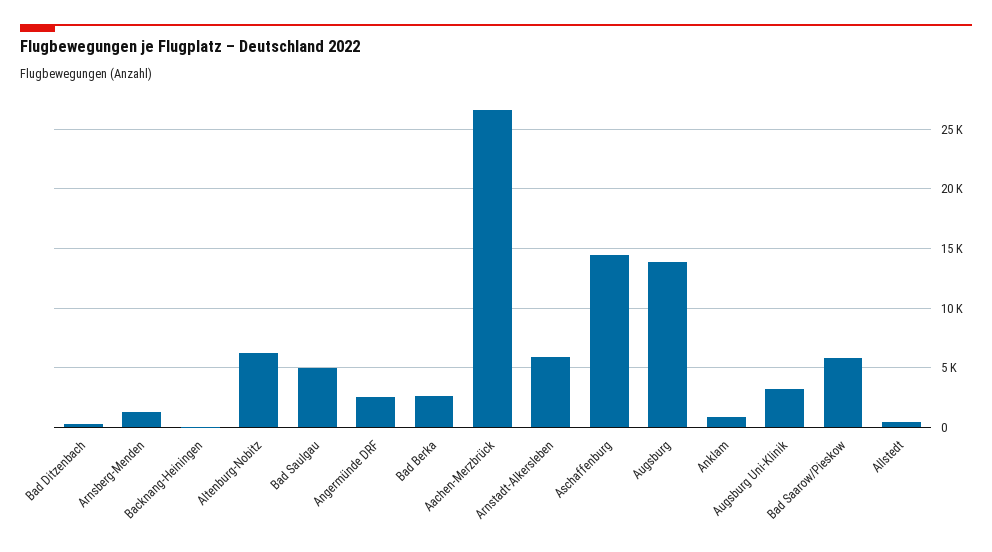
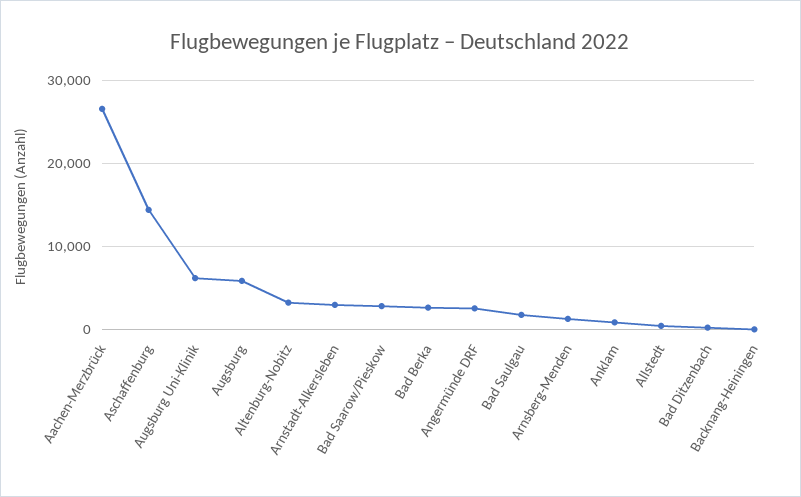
Altenburg-Nobitz: 6000 -> 3000
Bad Saulgau: 5000 -> 2000
Arnstadt-Alkersleben: 6000 -> 3000
Augsburg: 14000 -> 6000
Augsburg Uni-Klinik: 3000 -> 6000
Bad Saarow/Pieskow: 6000 -> 3000

